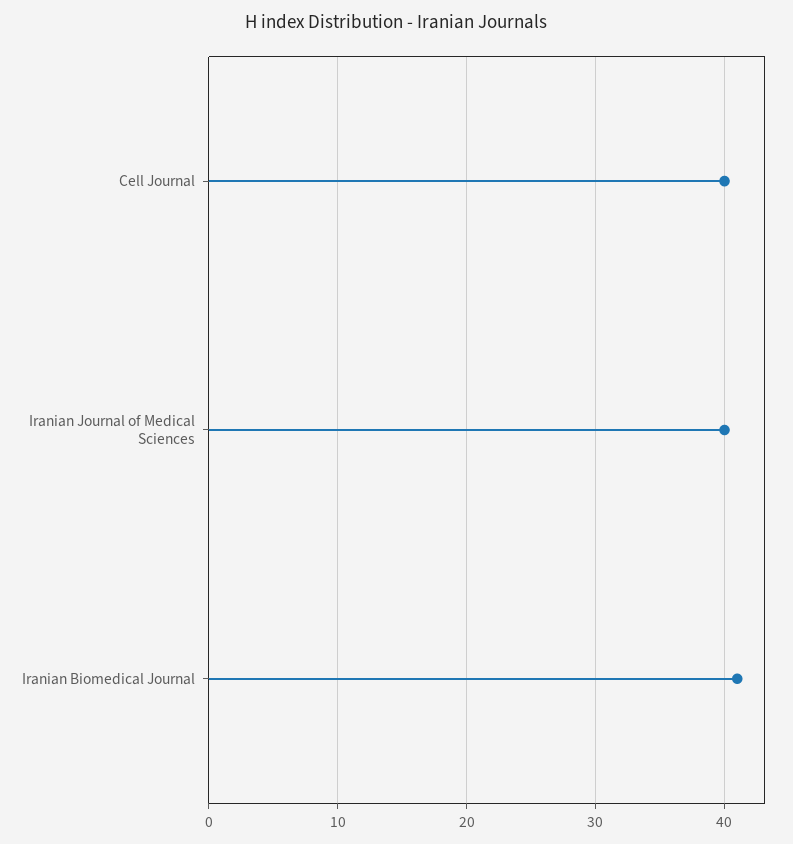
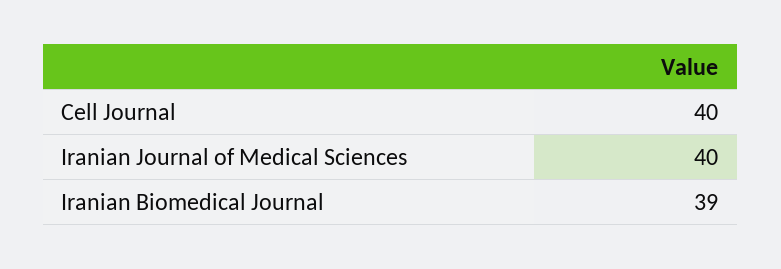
Iranian Biomedical Journal: 41 -> 39

